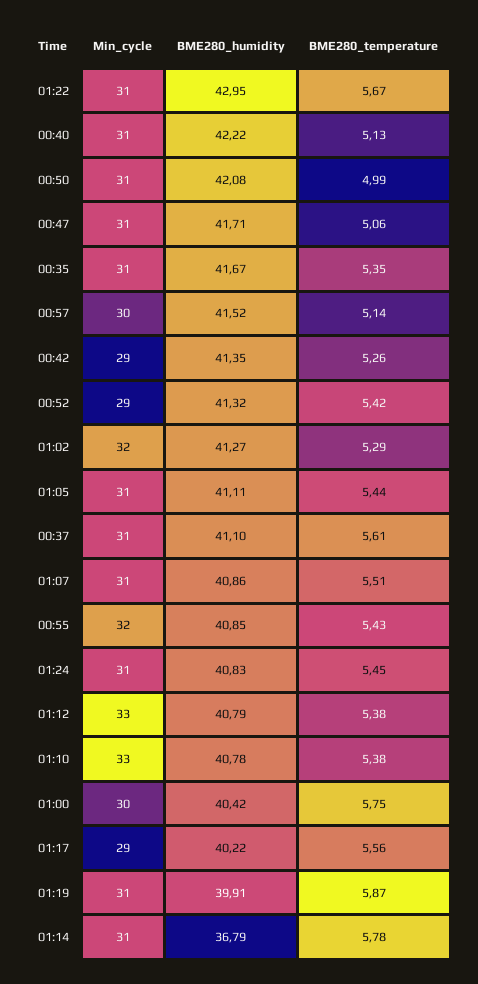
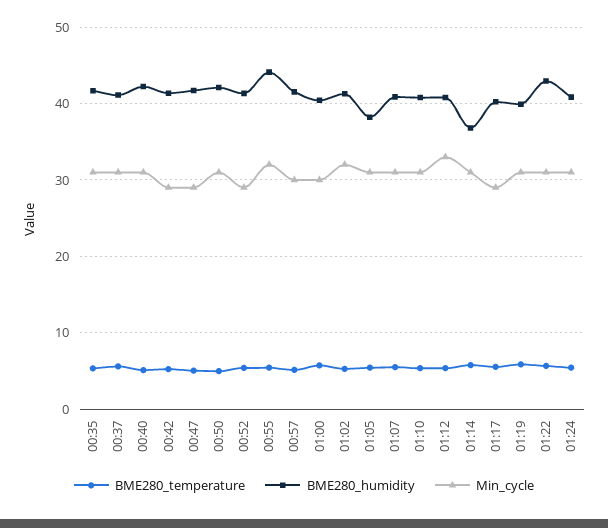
Min_cycle, 00:47: 31 -> 29
BME280_humidity, 01:05: 41.11 -> 38
BME280_humidity, 00:55: 40.85 -> 44
Min_cycle, 01:10: 33 -> 31

